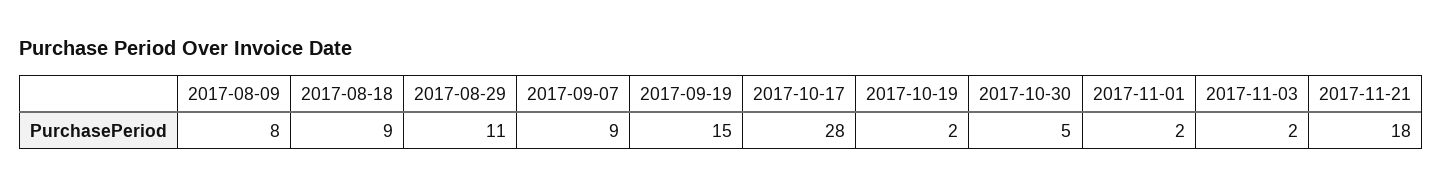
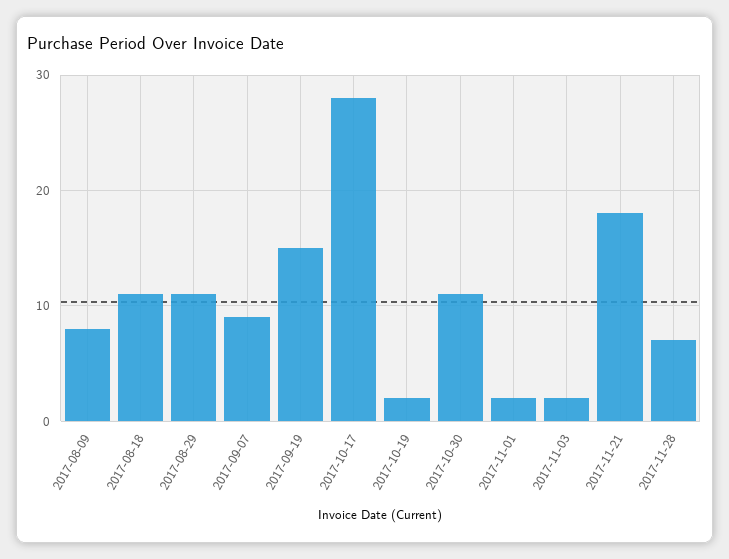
2017-08-18: 9 -> 11
2017-10-30: 5 -> 11
2017-11-28: none -> 7

